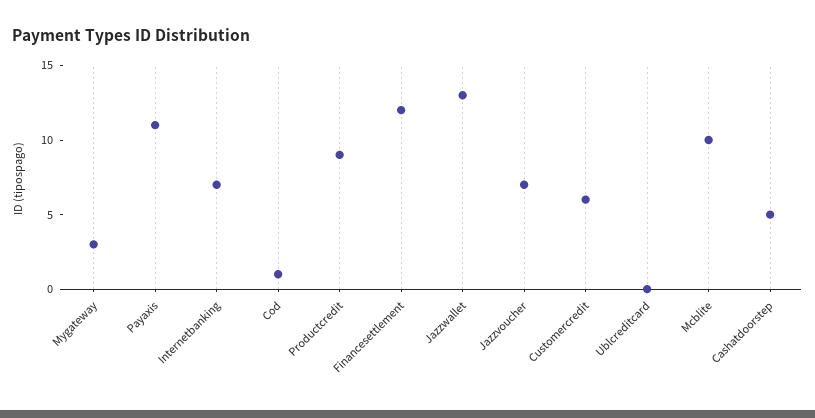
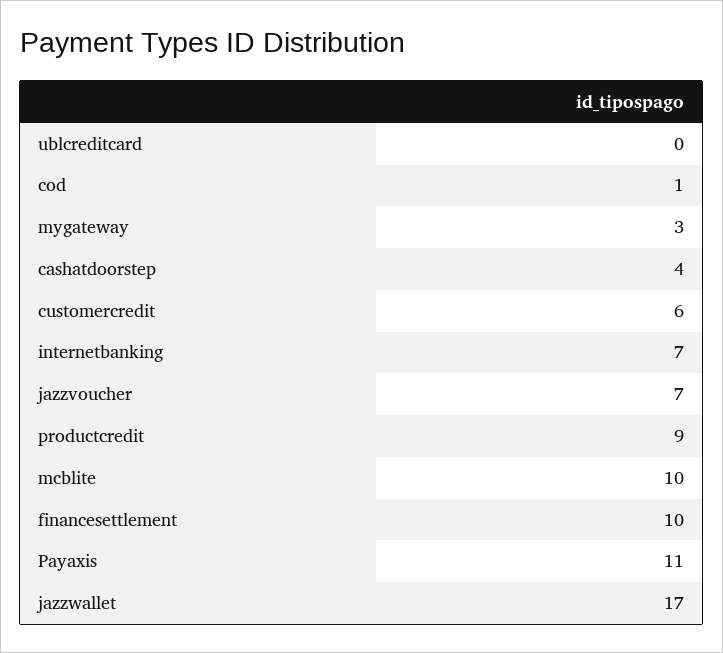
Financesettlement: 12 -> 10
Jazzwallet: 13 -> 17
Cashatdoorstep: 5 -> 4

